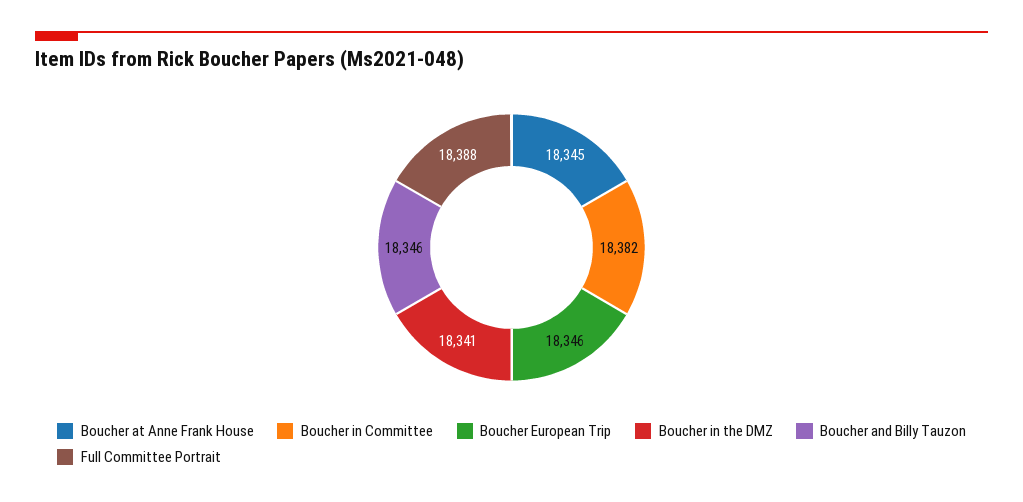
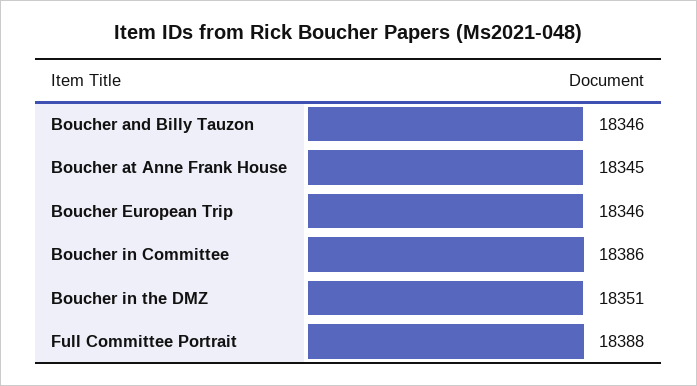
Boucher in Committee: 18382 -> 18386
Boucher in the DMZ: 18341 -> 18351

